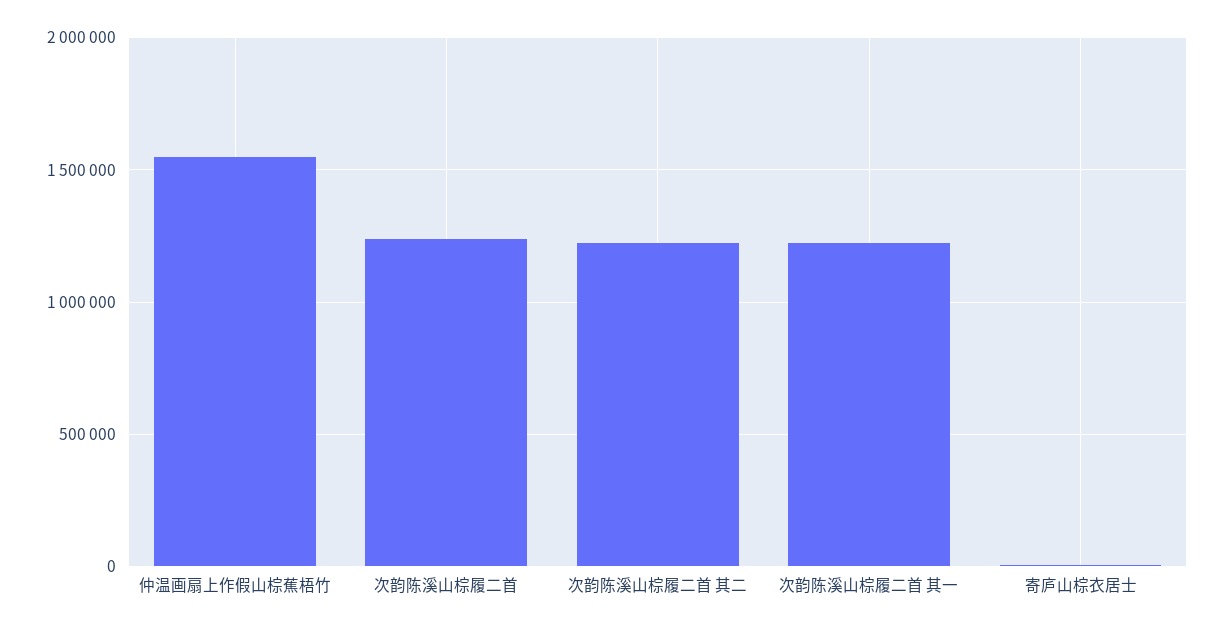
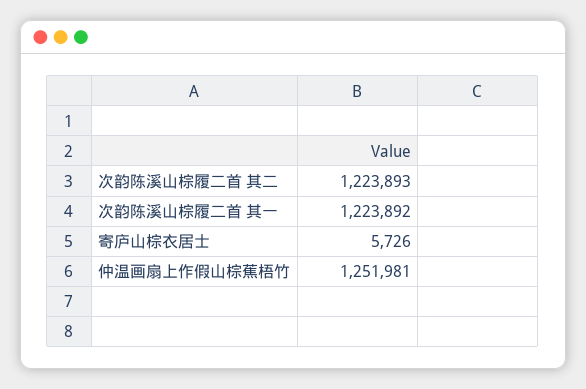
仲温画扇上作假山棕蕉梧竹: 1550000 -> 1251981
次韵陈溪山棕履二首: 1250000 -> none

